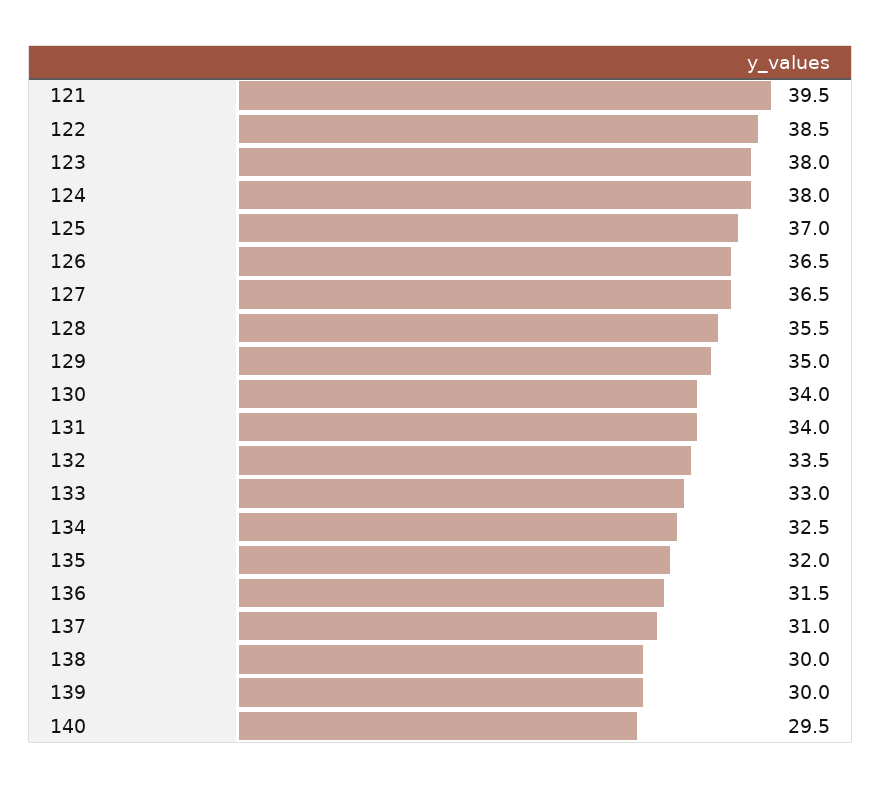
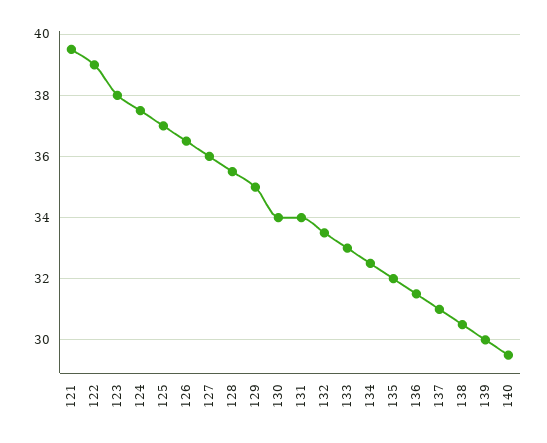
122: 38.5 -> 39
124: 38 -> 37.5
127: 36.5 -> 36
138: 30 -> 30.5

